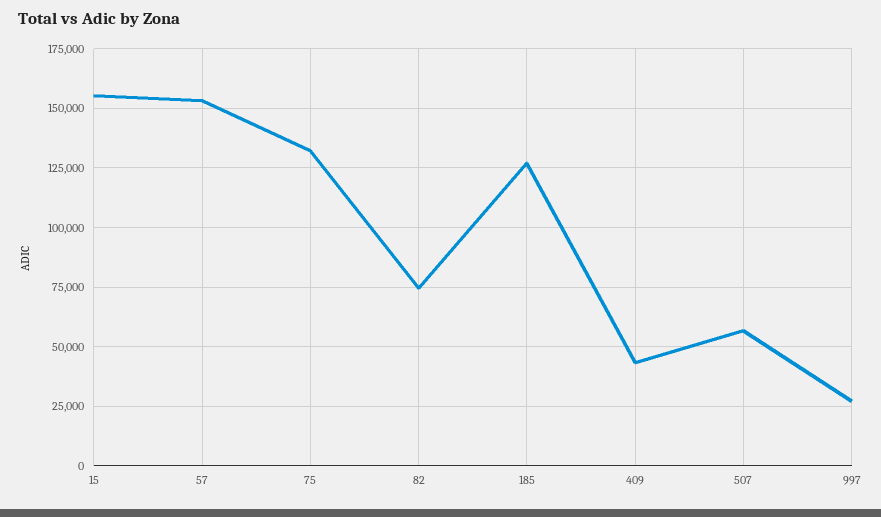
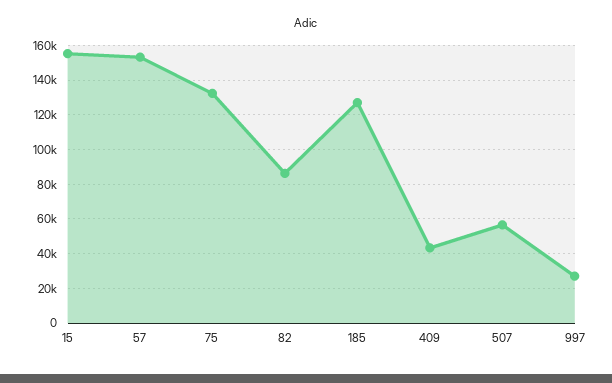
82: 75000 -> 85000

